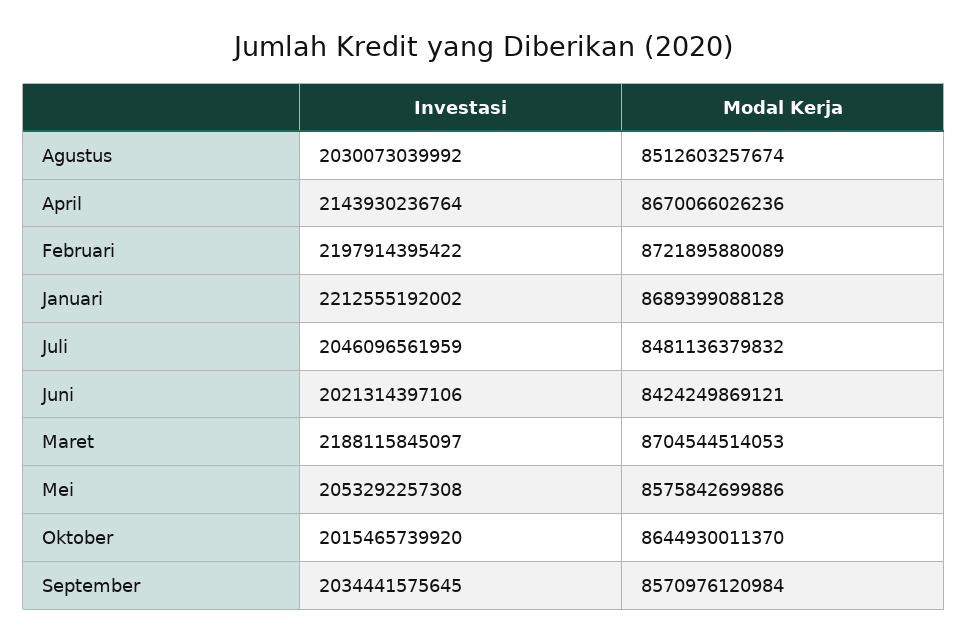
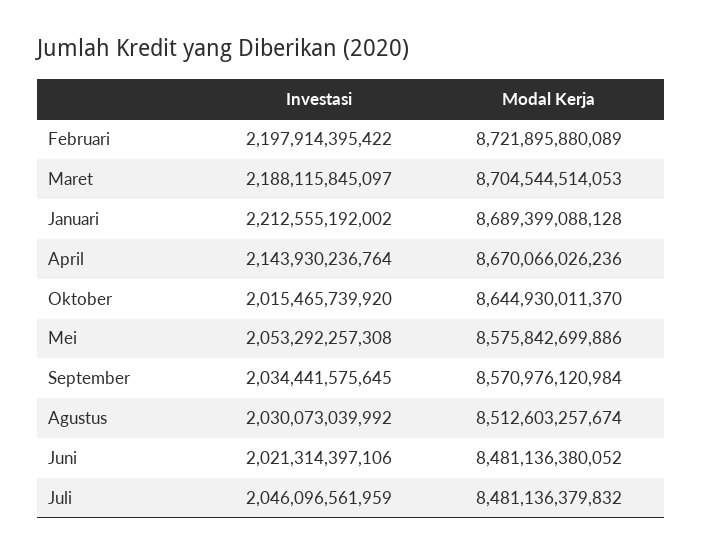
Modal Kerja, Juni: 8424249869121 -> 8481136380052

